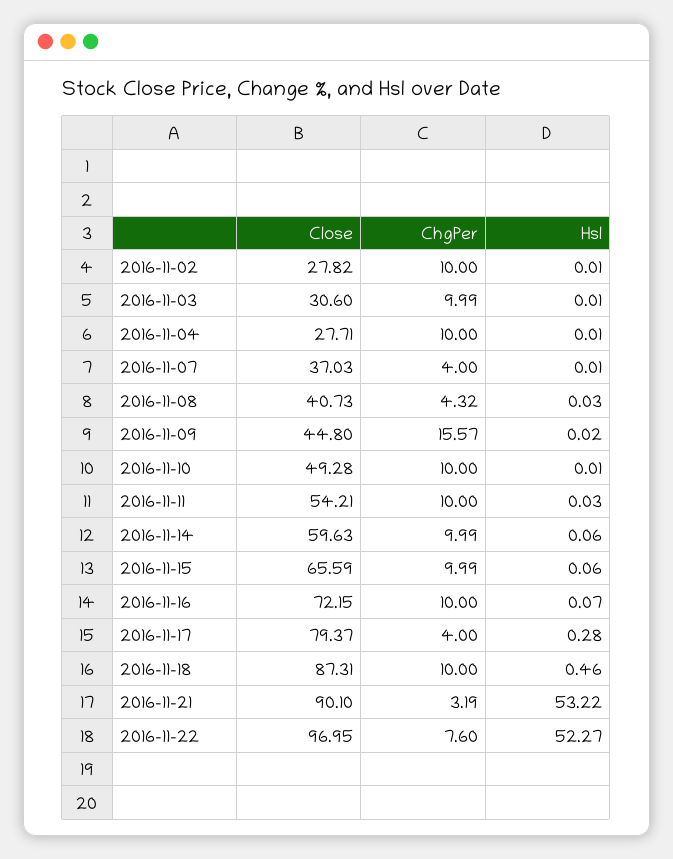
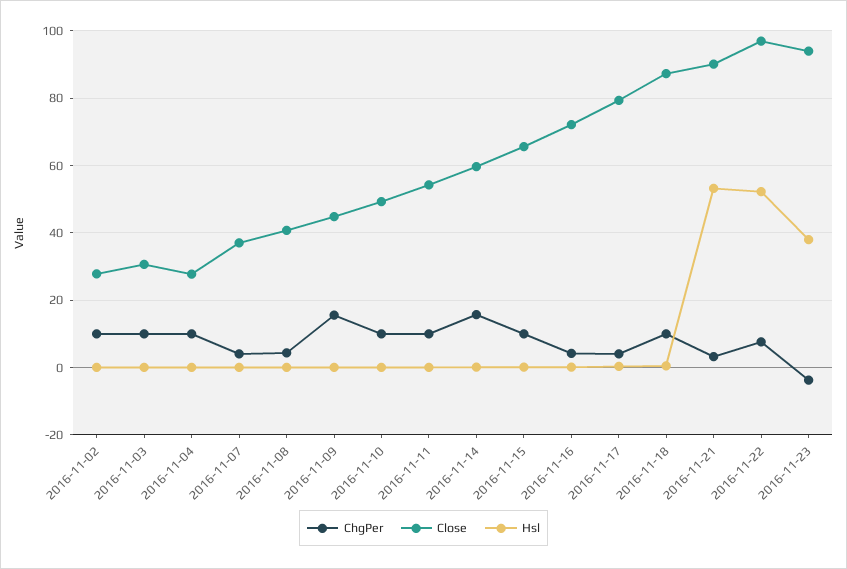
ChgPer, 2016-11-14: 9.99 -> 16
ChgPer, 2016-11-16: 10 -> 4
ChgPer, 2016-11-23: none -> -4
Close, 2016-11-23: none -> 94
Hsl, 2016-11-23: none -> 38

